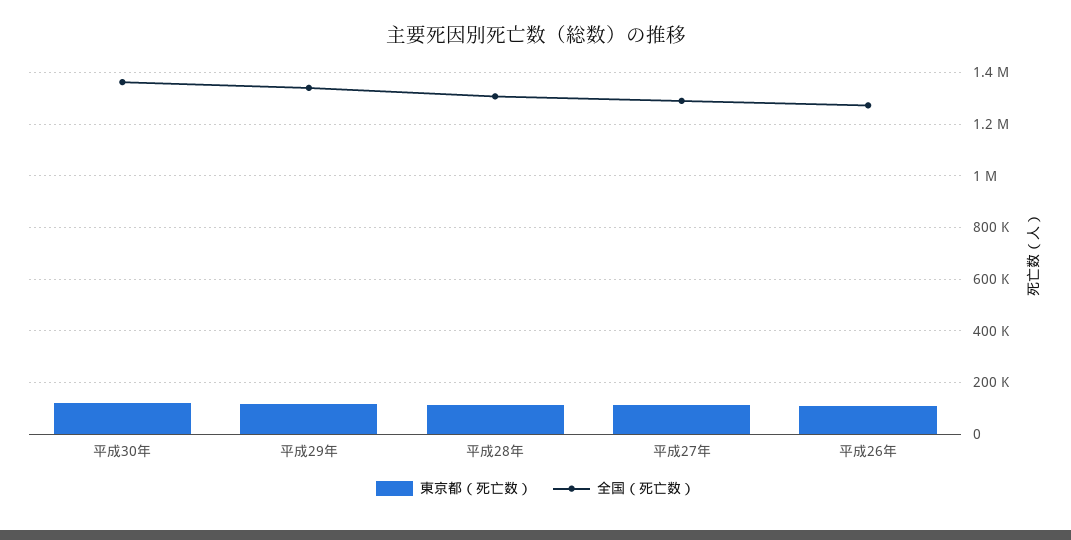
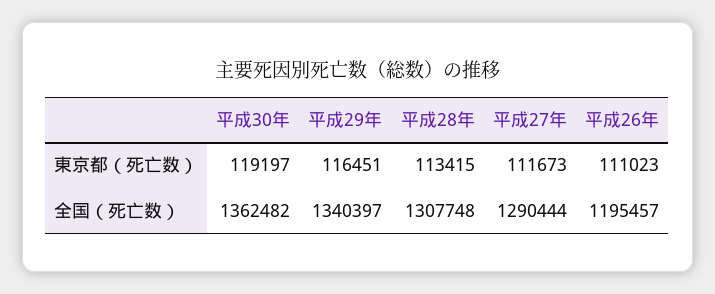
全国（死亡数）, 平成26年: 1275000 -> 1195457

